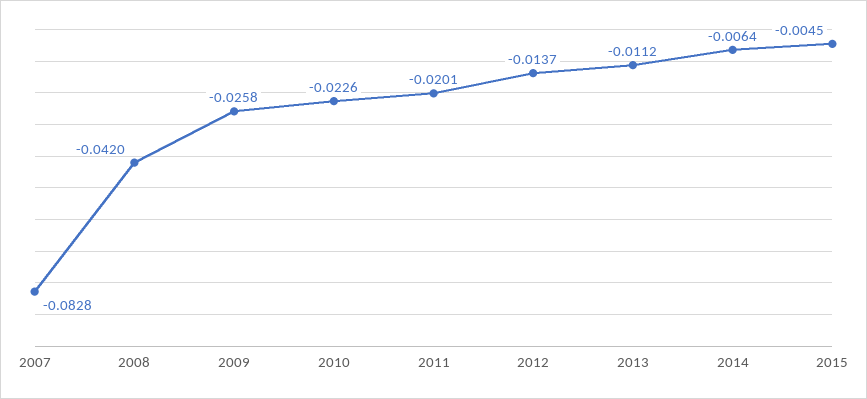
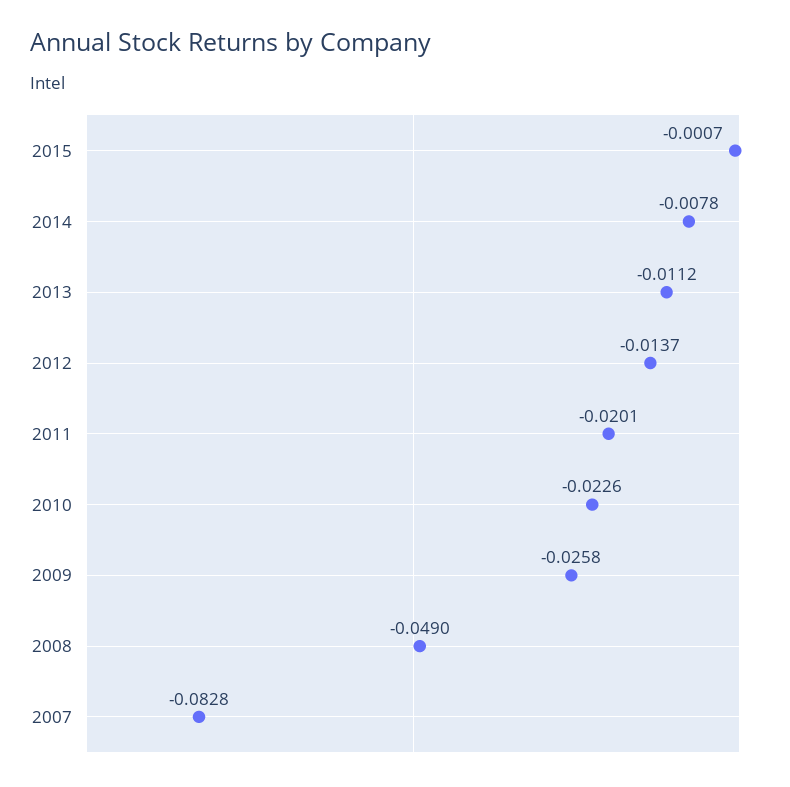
2008: -0.042 -> -0.049
2014: -0.0064 -> -0.0078
2015: -0.0045 -> -0.0007

